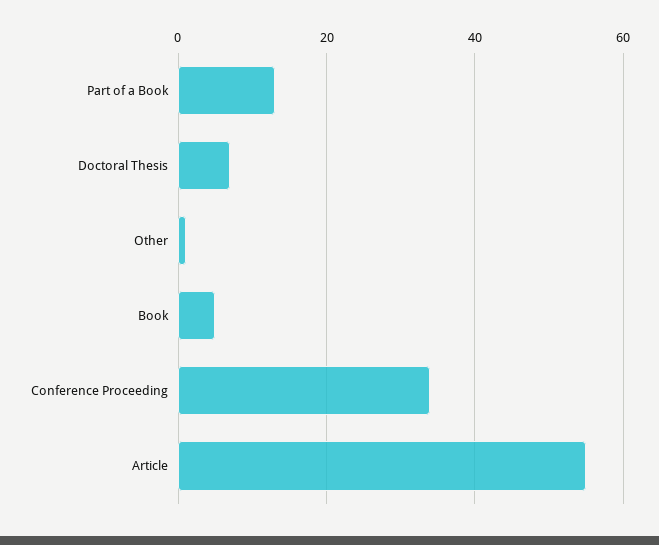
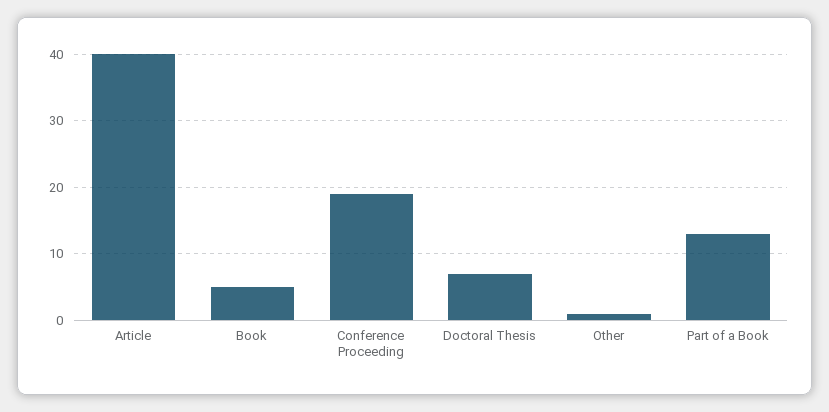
Conference Proceeding: 35 -> 19
Article: 55 -> 40

